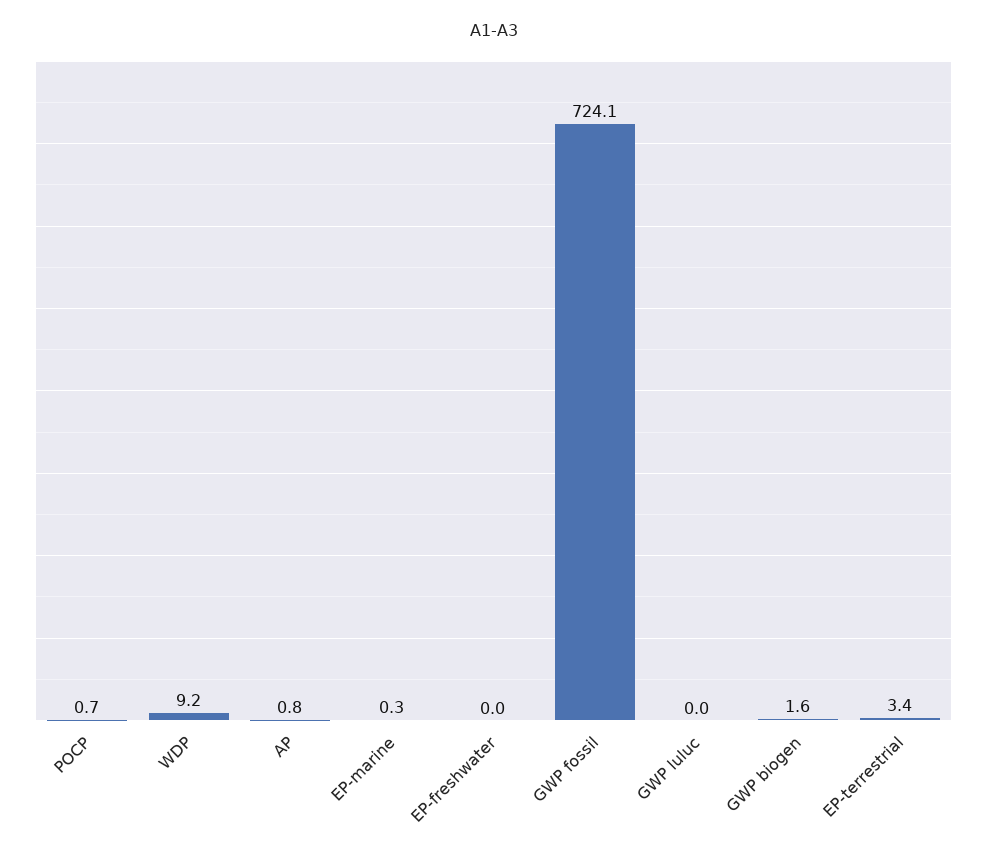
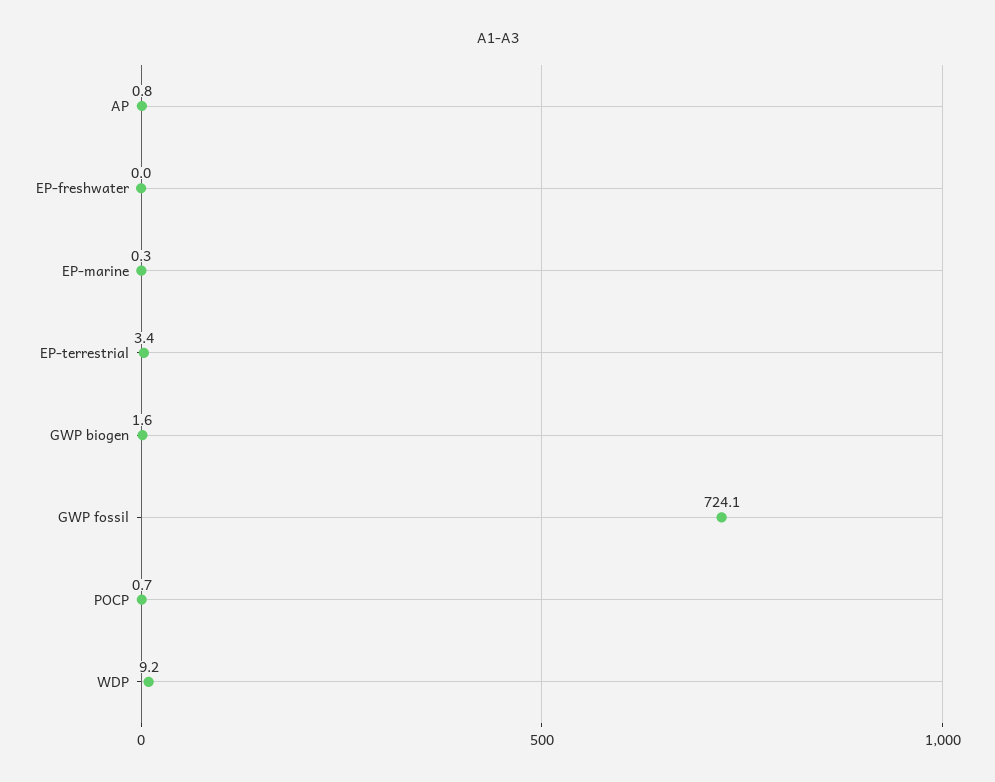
GWP luluc: 0 -> none

